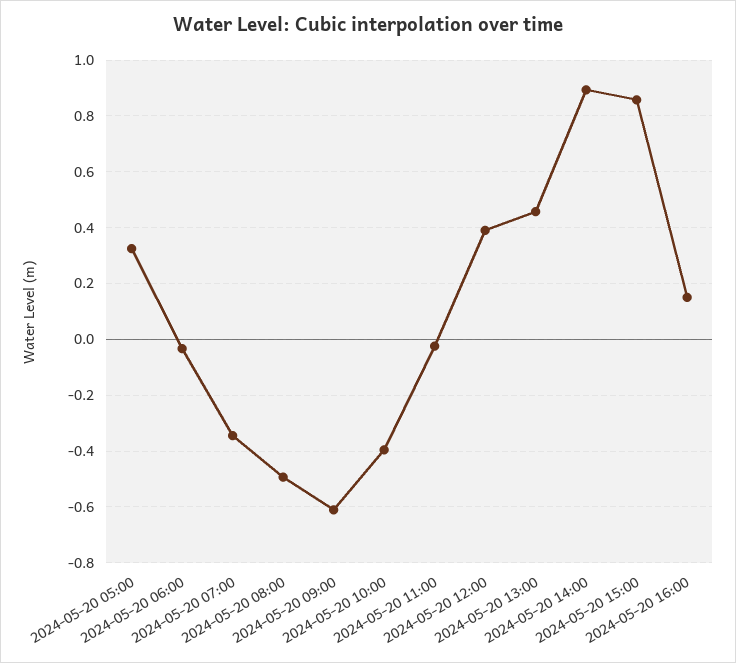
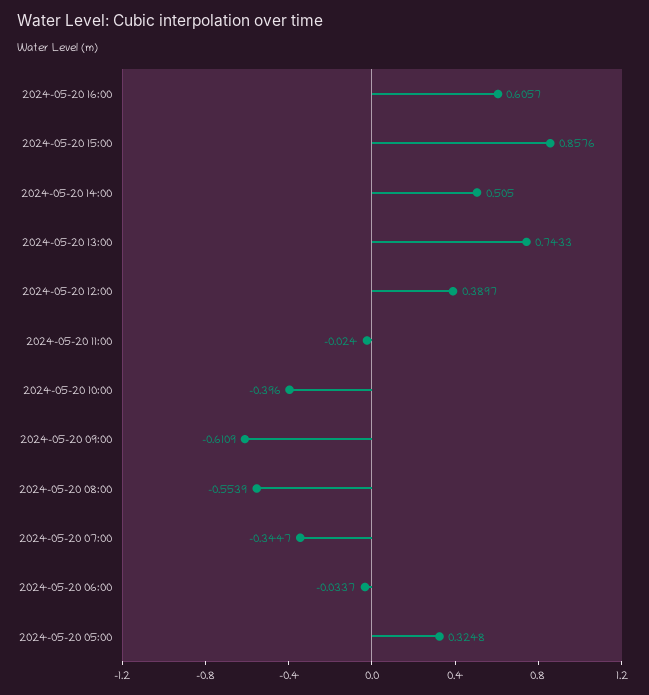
2024-05-20 08:00: -0.5 -> -0.5539
2024-05-20 13:00: 0.45 -> 0.7433
2024-05-20 14:00: 0.9 -> 0.505
2024-05-20 16:00: 0.15 -> 0.6057

